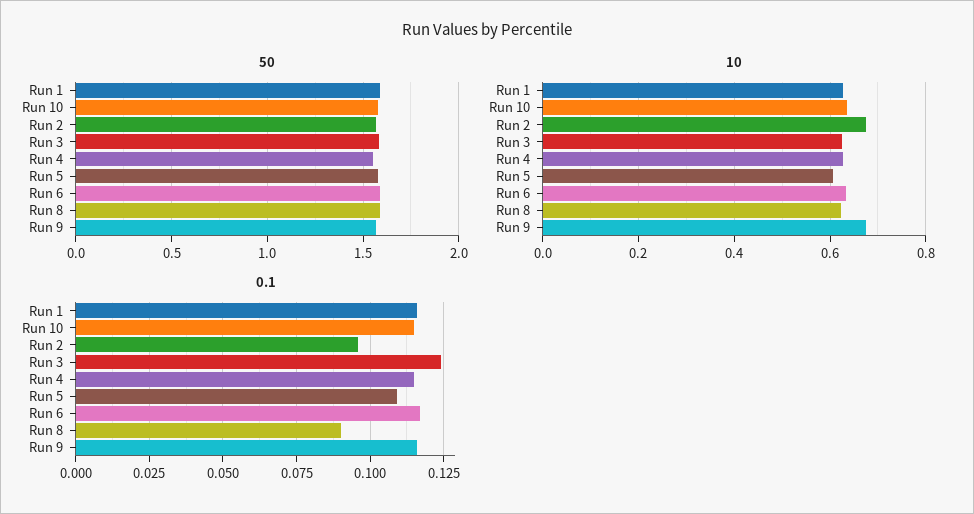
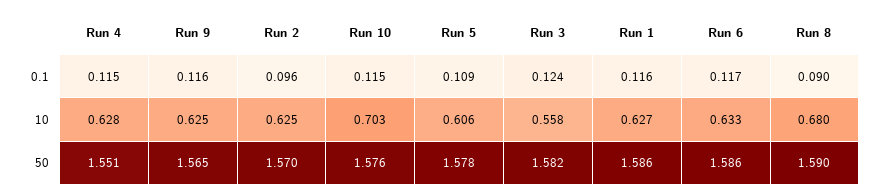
10, Run 10: 0.64 -> 0.703
10, Run 2: 0.68 -> 0.625
10, Run 3: 0.62 -> 0.558
10, Run 8: 0.62 -> 0.68
10, Run 9: 0.68 -> 0.625

